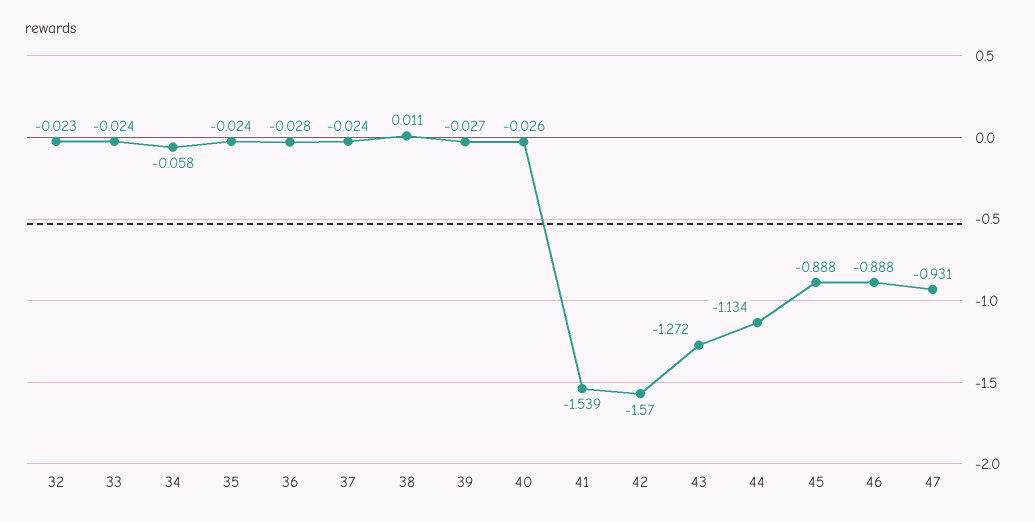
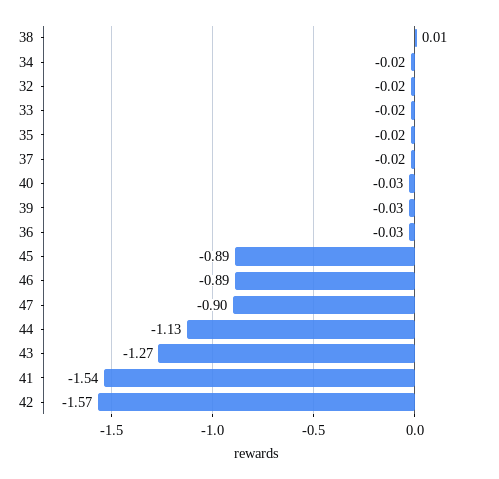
34: -0.058 -> -0.02
47: -0.931 -> -0.9

